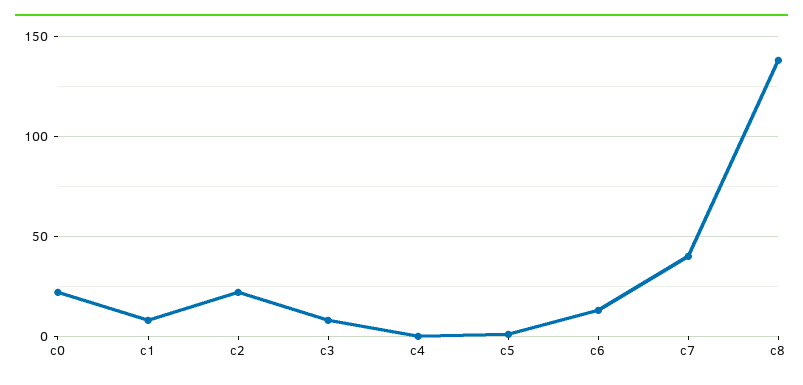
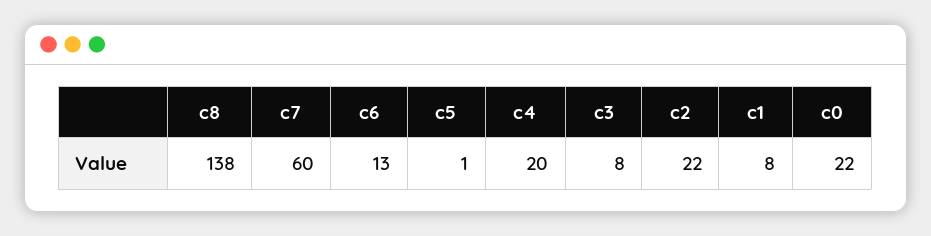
c4: 0 -> 20
c7: 40 -> 60

